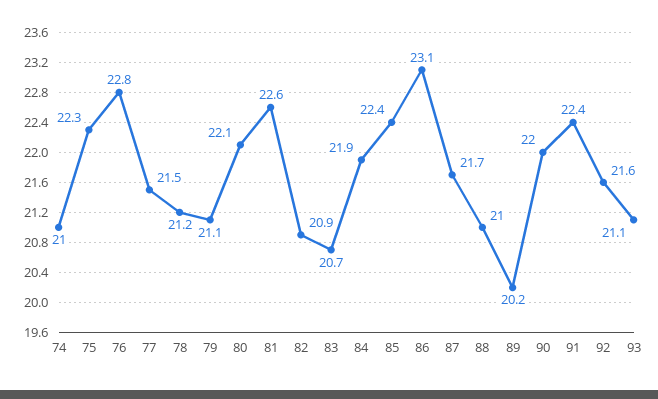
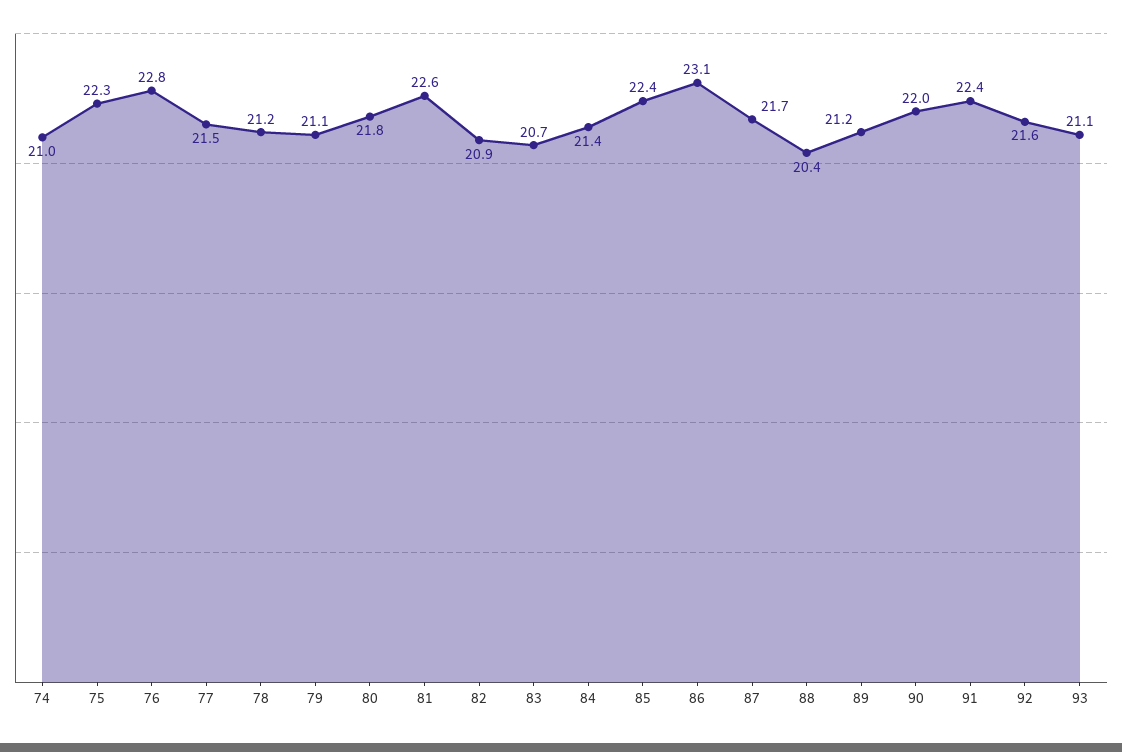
80: 22.1 -> 21.8
84: 21.9 -> 21.4
88: 21 -> 20.4
89: 20.2 -> 21.2

